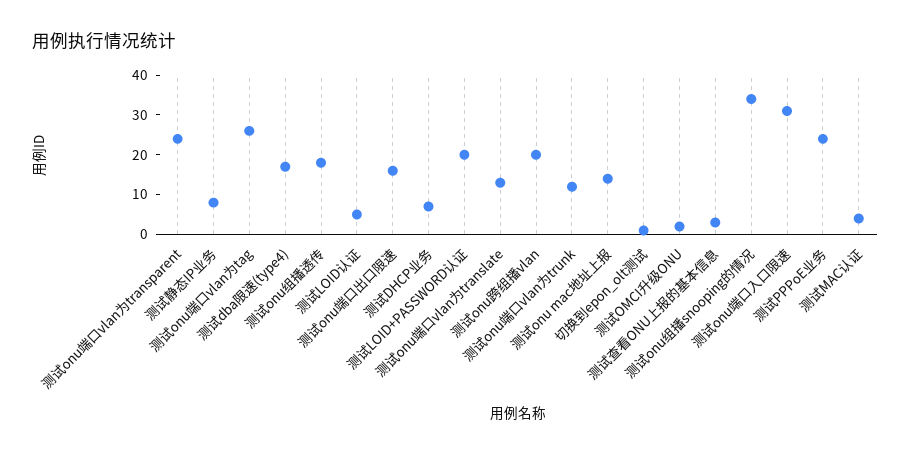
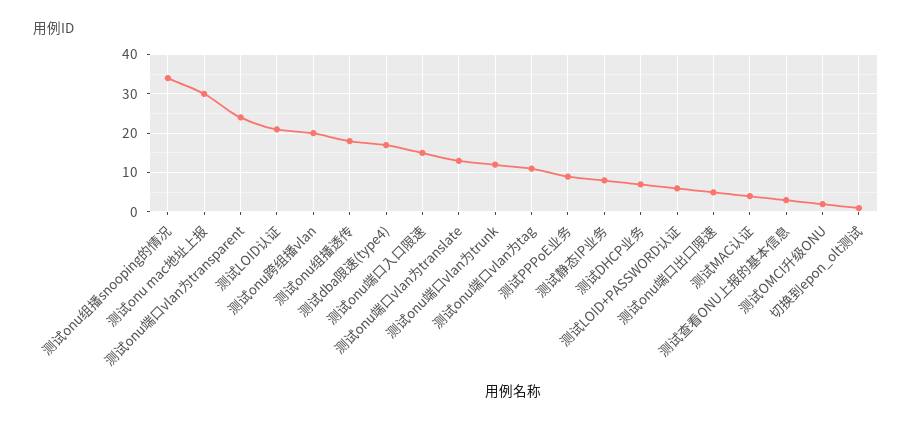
测试onu端口vlan为tag: 25 -> 10
测试LOID认证: 5 -> 20
测试onu端口出口限速: 15 -> 5
测试LOID+PASSWORD认证: 20 -> 5
测试onu mac地址上报: 15 -> 30
测试onu端口入口限速: 30 -> 15
测试PPPoE业务: 25 -> 10

